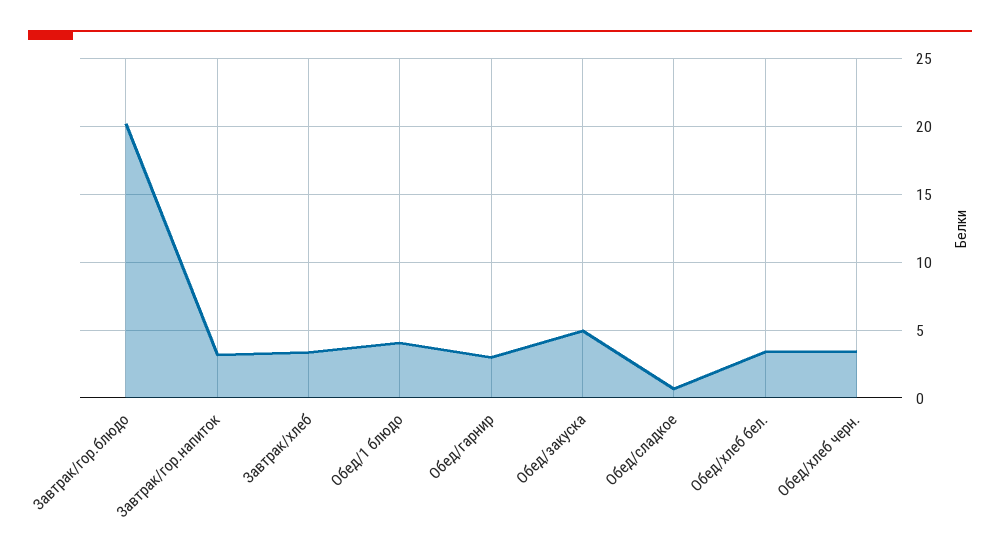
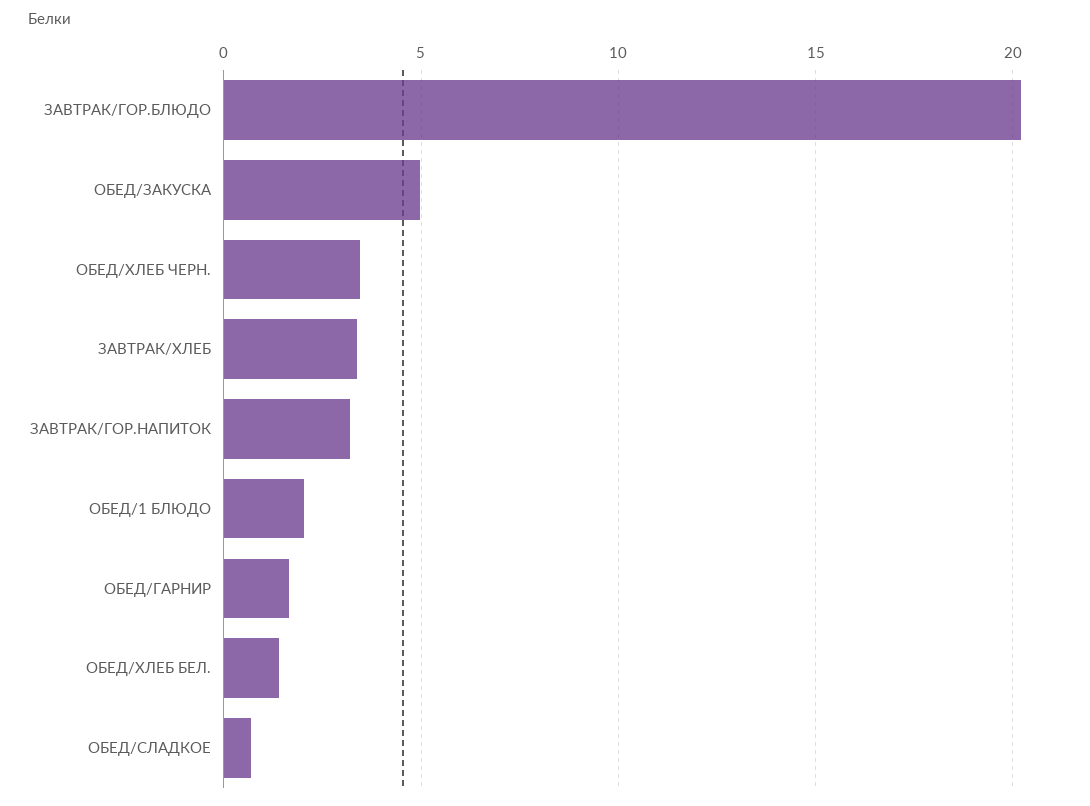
Обед/1 блюдо: 4 -> 2
Обед/гарнир: 3 -> 1.5
Обед/хлеб бел.: 3.5 -> 1.5

